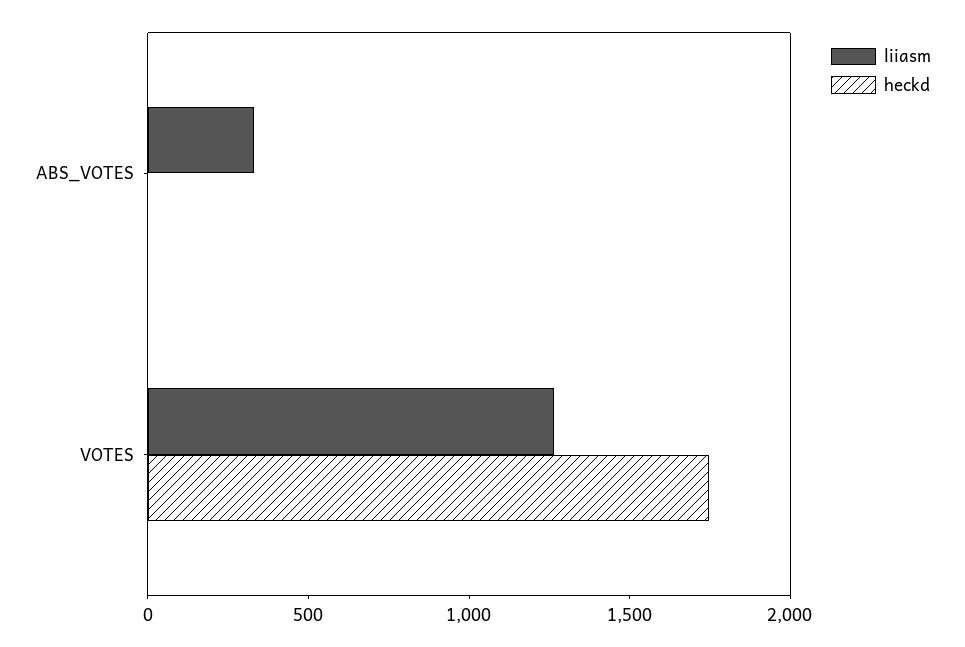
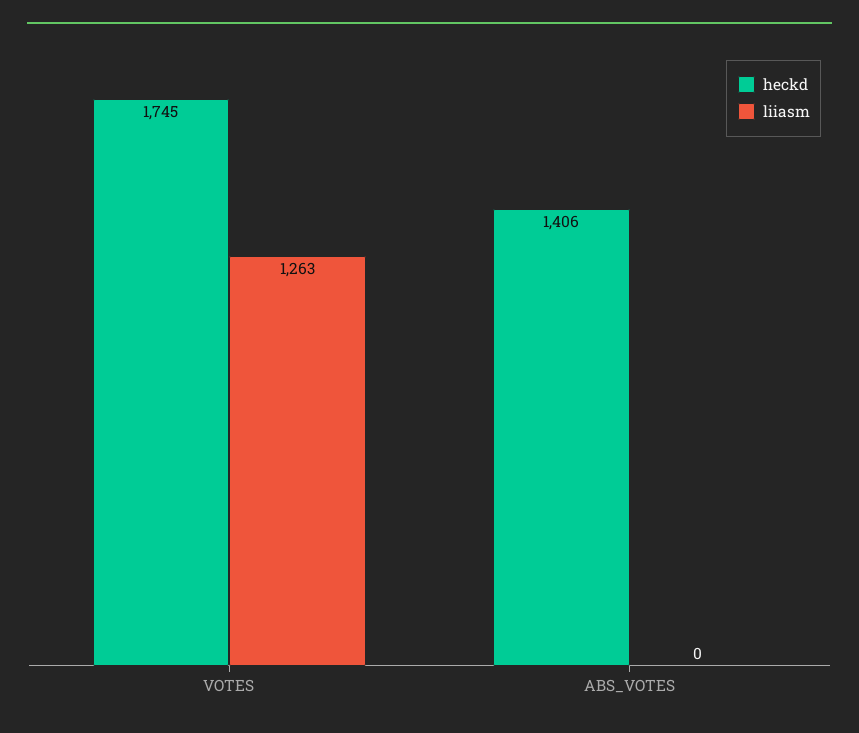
liiasm, ABS_VOTES: 300 -> 0
heckd, ABS_VOTES: 0 -> 1406

